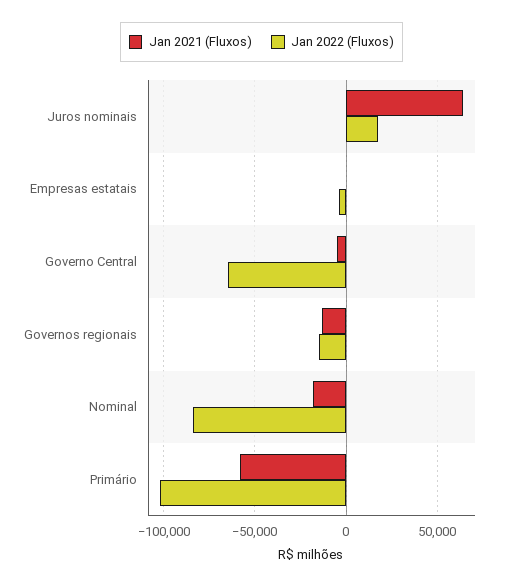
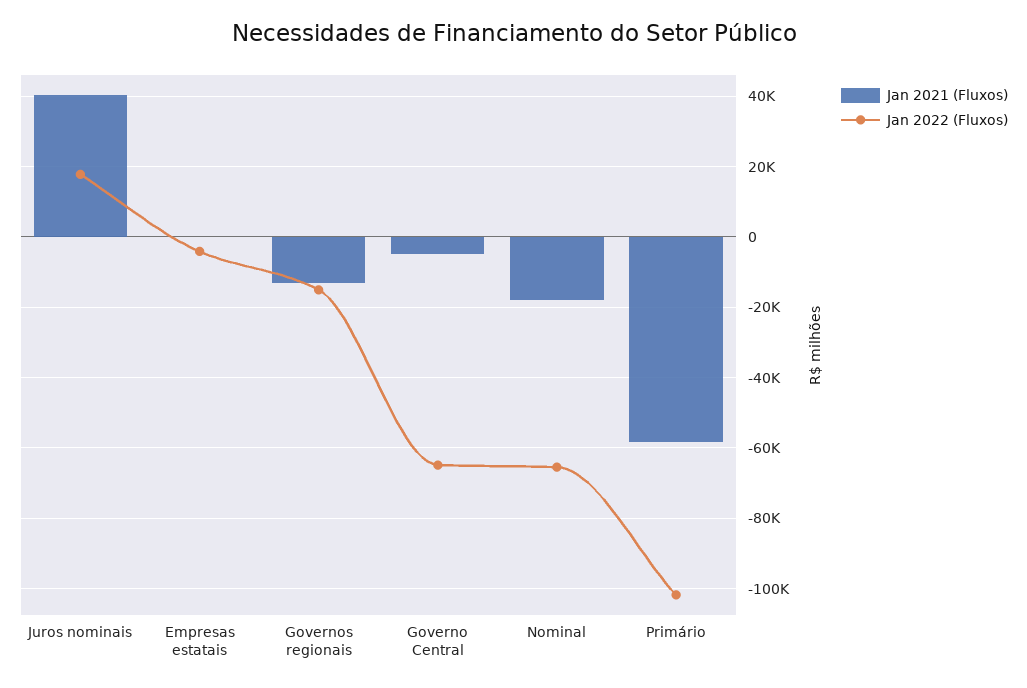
Jan 2021 (Fluxos), Juros nominais: 65000 -> 40000
Jan 2022 (Fluxos), Nominal: -85000 -> -66000

